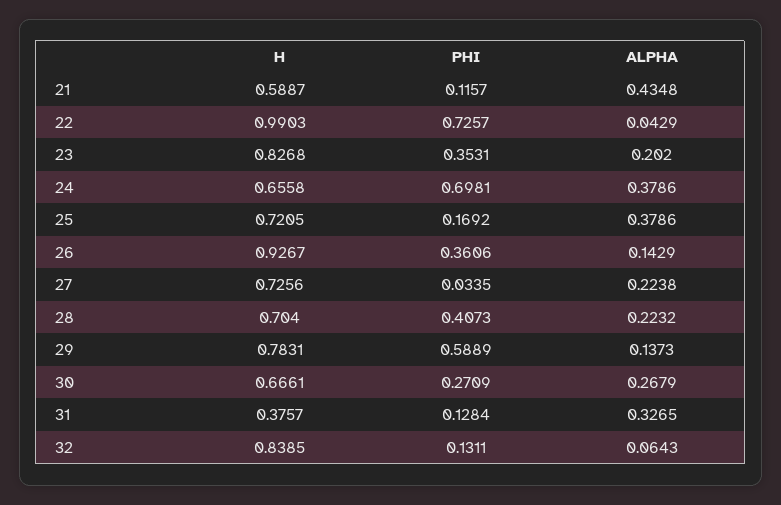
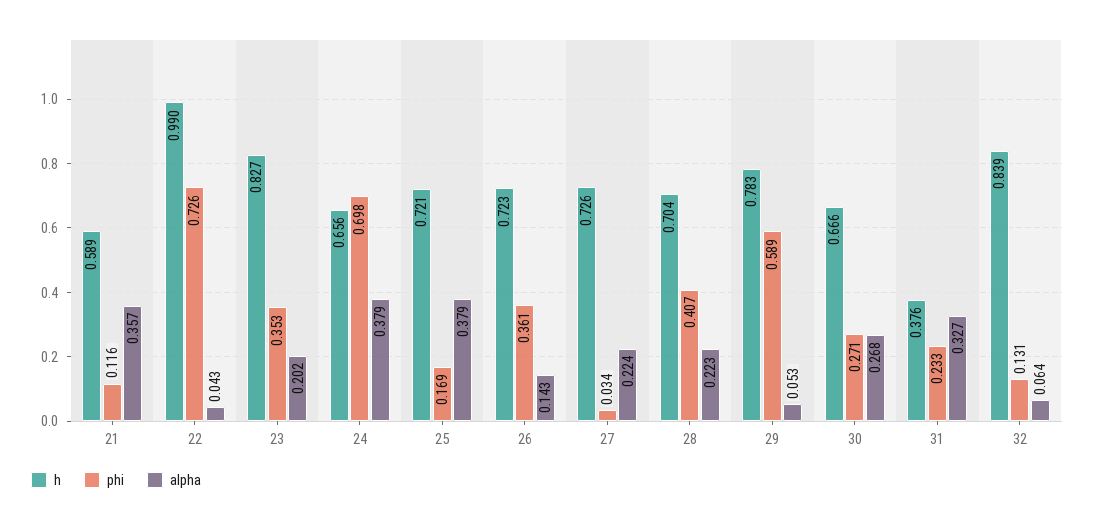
ALPHA, 21: 0.4348 -> 0.357
H, 26: 0.9267 -> 0.723
ALPHA, 29: 0.1373 -> 0.053
PHI, 31: 0.1284 -> 0.233

